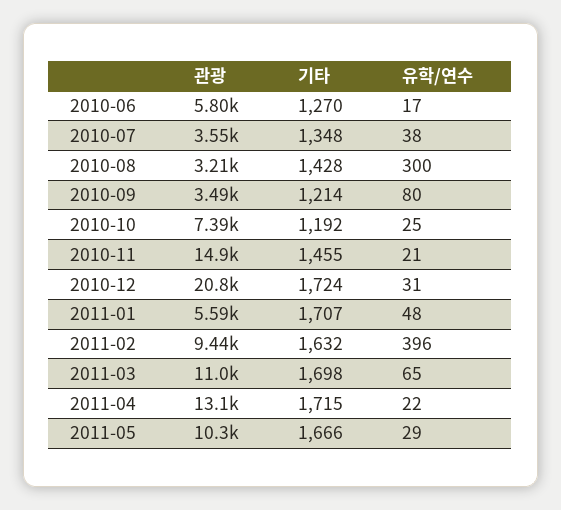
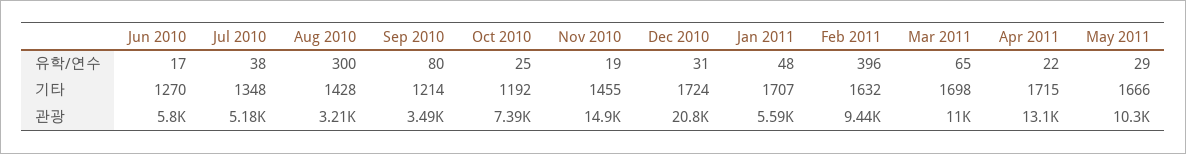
관광, 2010-07: 3550 -> 5180
유학/연수, 2010-11: 21 -> 19

